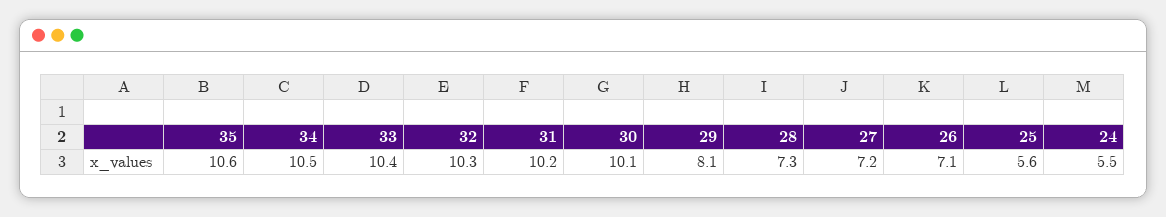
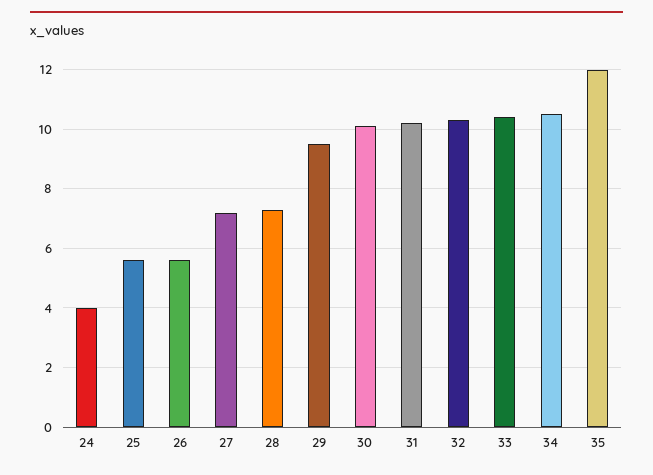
35: 10.6 -> 12
29: 8.1 -> 9.5
26: 7.1 -> 5.5
24: 5.5 -> 4

